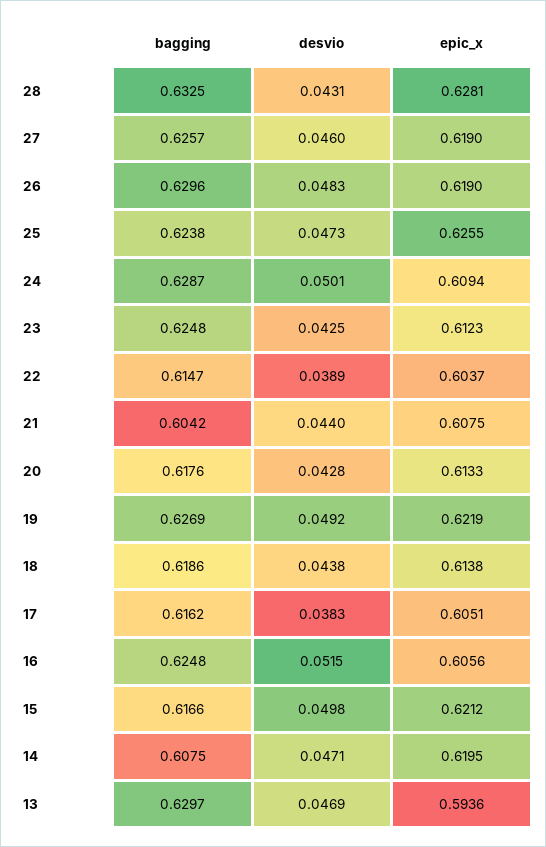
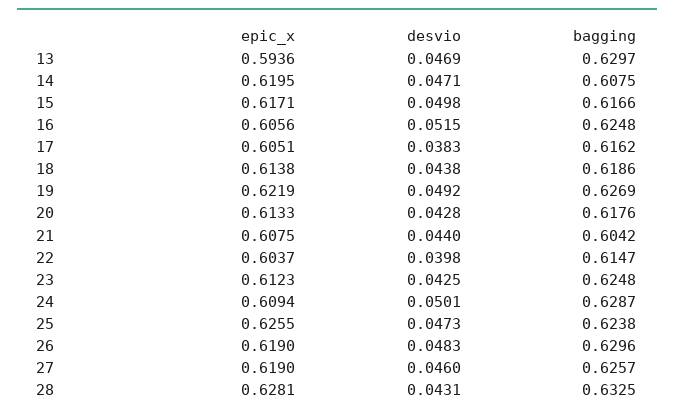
desvio, 22: 0.0389 -> 0.0398
epic_x, 15: 0.6212 -> 0.6171

